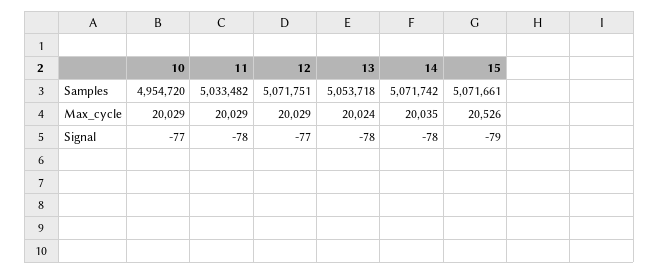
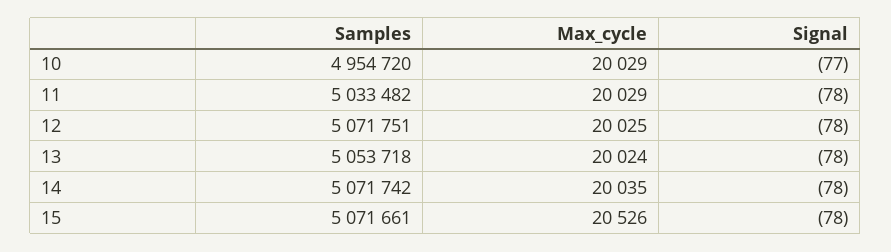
12, Max_cycle: 20029 -> 20025
12, Signal: -77 -> -78
15, Signal: -79 -> -78

